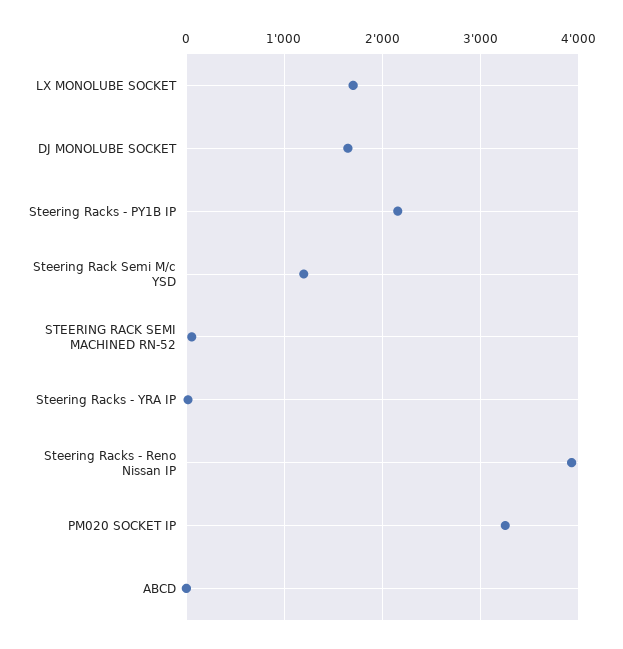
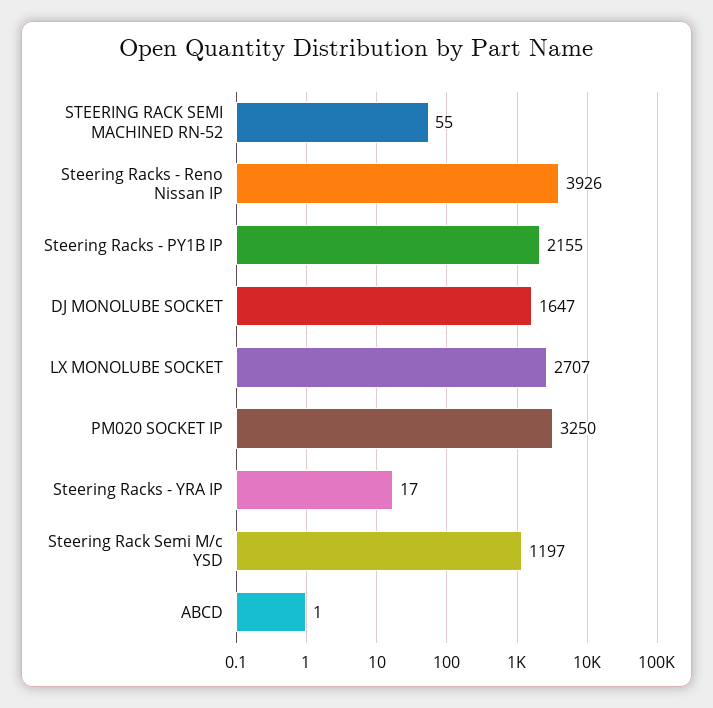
LX MONOLUBE SOCKET: 1700 -> 2707

